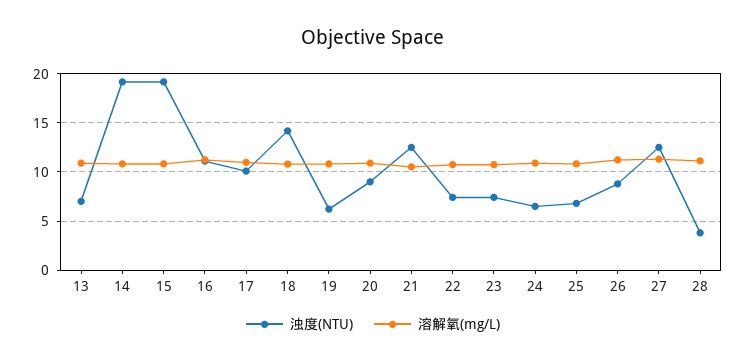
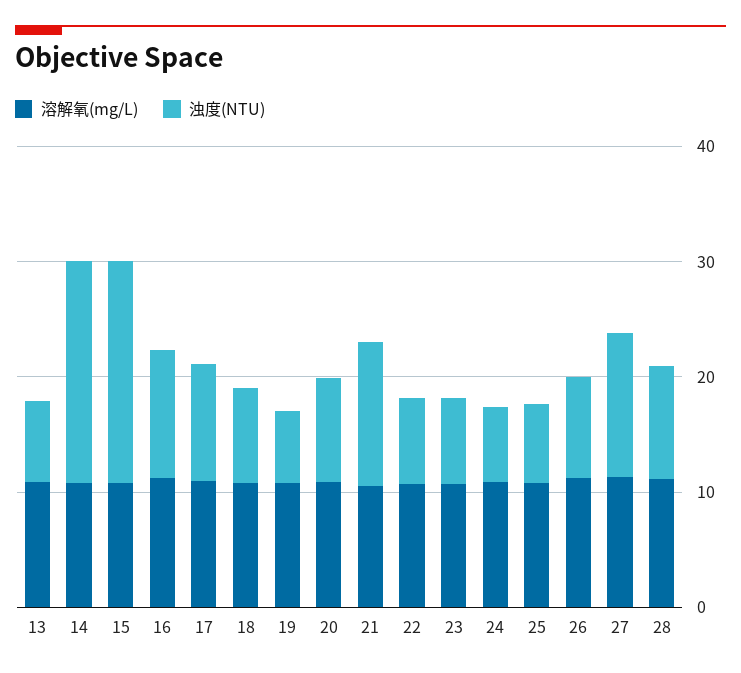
浊度(NTU), 18: 14 -> 8
浊度(NTU), 28: 4 -> 10

